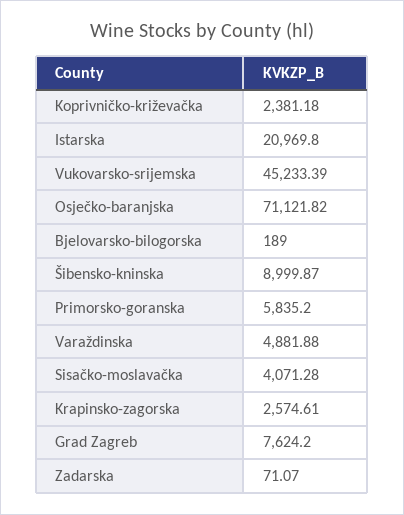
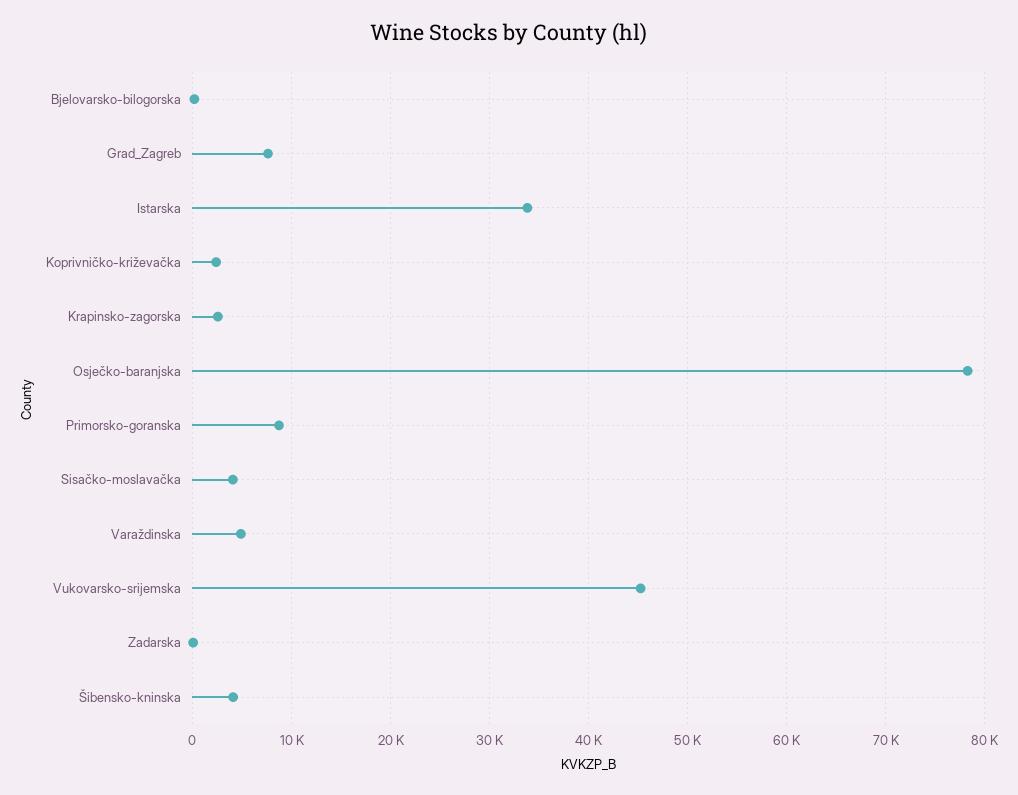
Istarska: 20969.8 -> 34000
Osječko-baranjska: 71121.82 -> 78000
Šibensko-kninska: 8999.87 -> 4000
Primorsko-goranska: 5835.2 -> 9000

